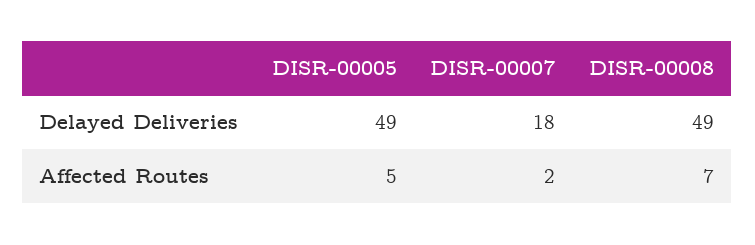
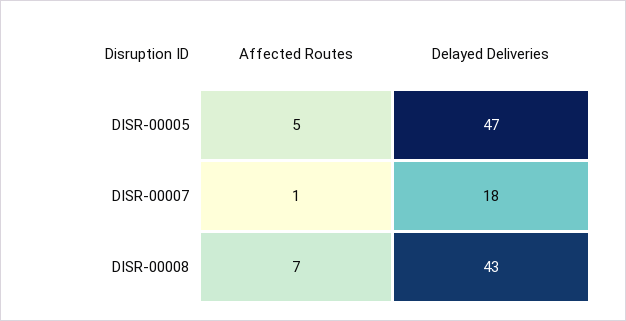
DISR-00005, Delayed Deliveries: 49 -> 47
DISR-00008, Delayed Deliveries: 49 -> 43
DISR-00007, Affected Routes: 2 -> 1

